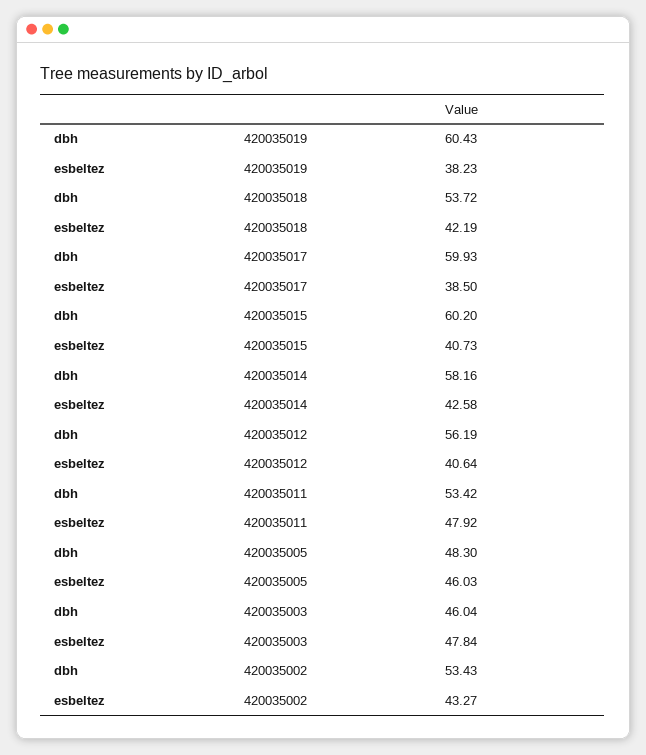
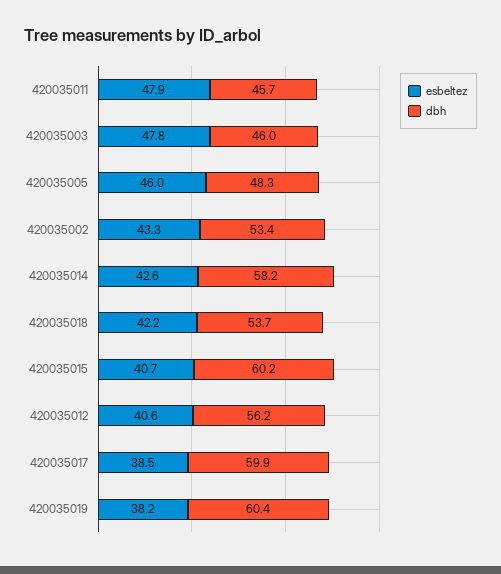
dbh, 420035011: 53.42 -> 45.7

